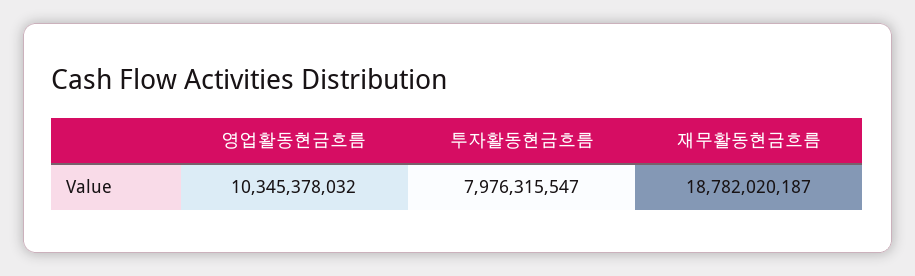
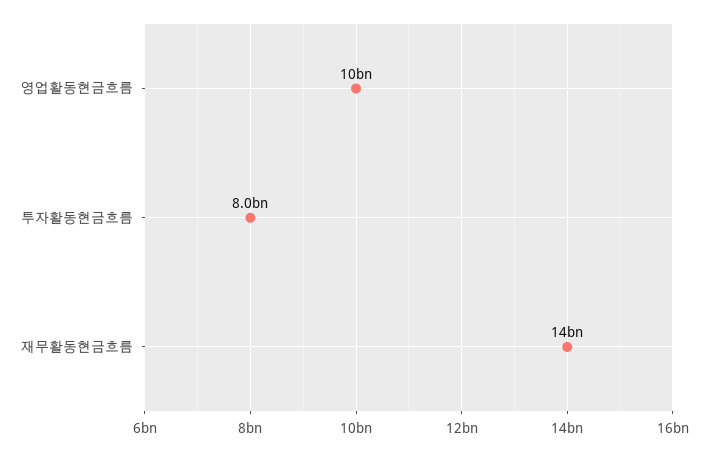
재무활동현금흐름: 18782020187 -> 14000000000

